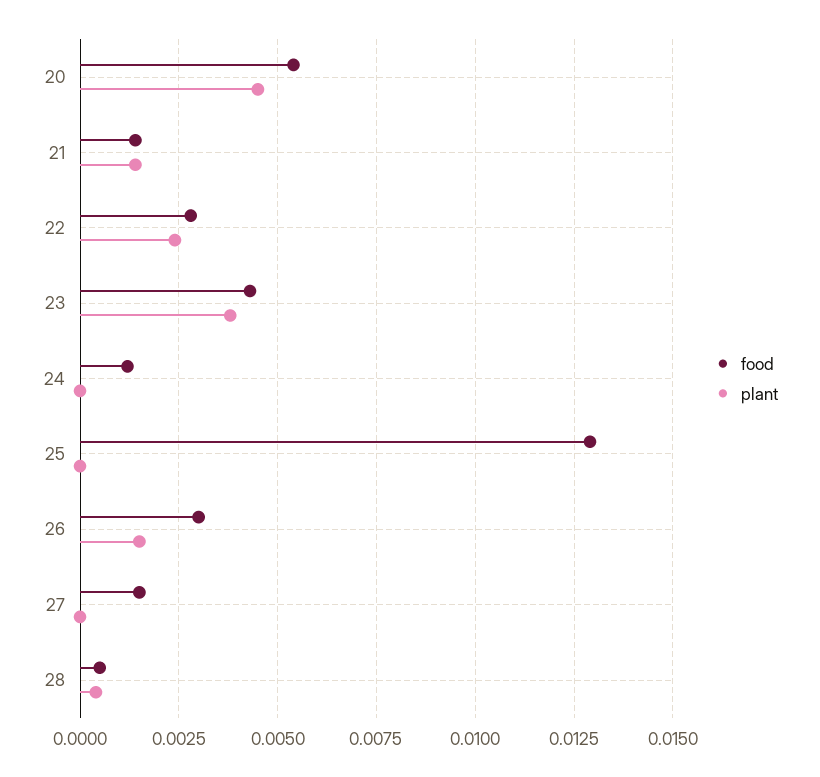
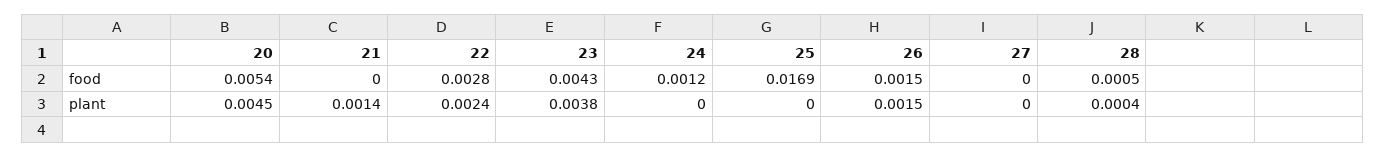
food, 21: 0.0015 -> 0
food, 25: 0.013 -> 0.0169
food, 26: 0.003 -> 0.0015
food, 27: 0.0015 -> 0

